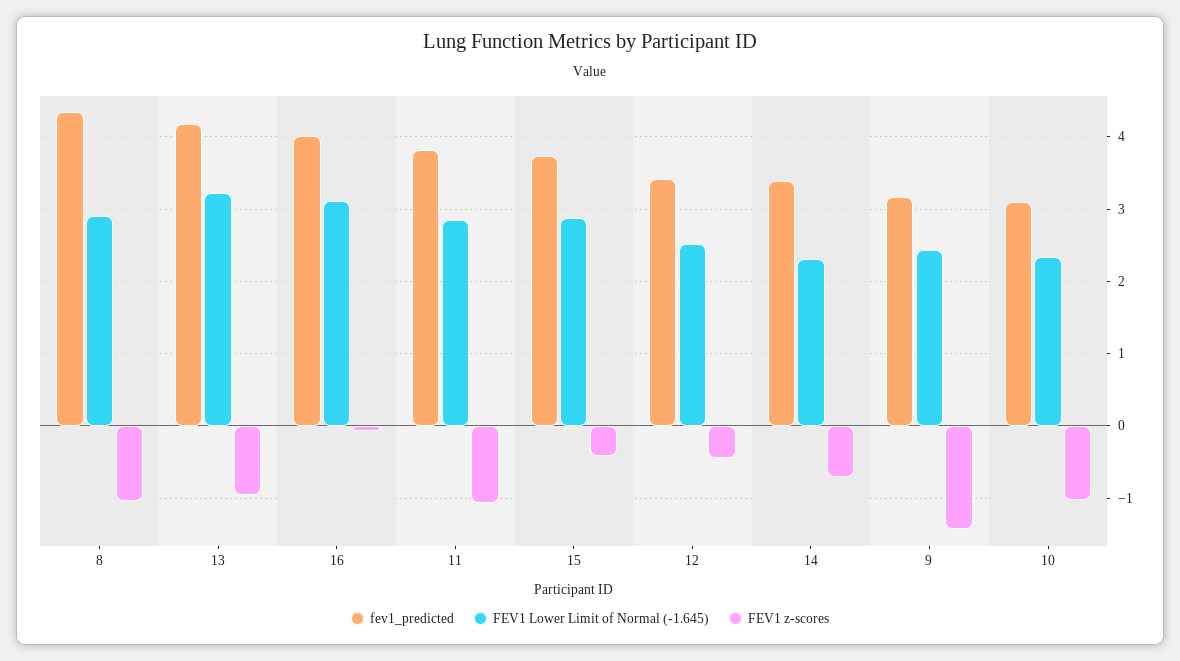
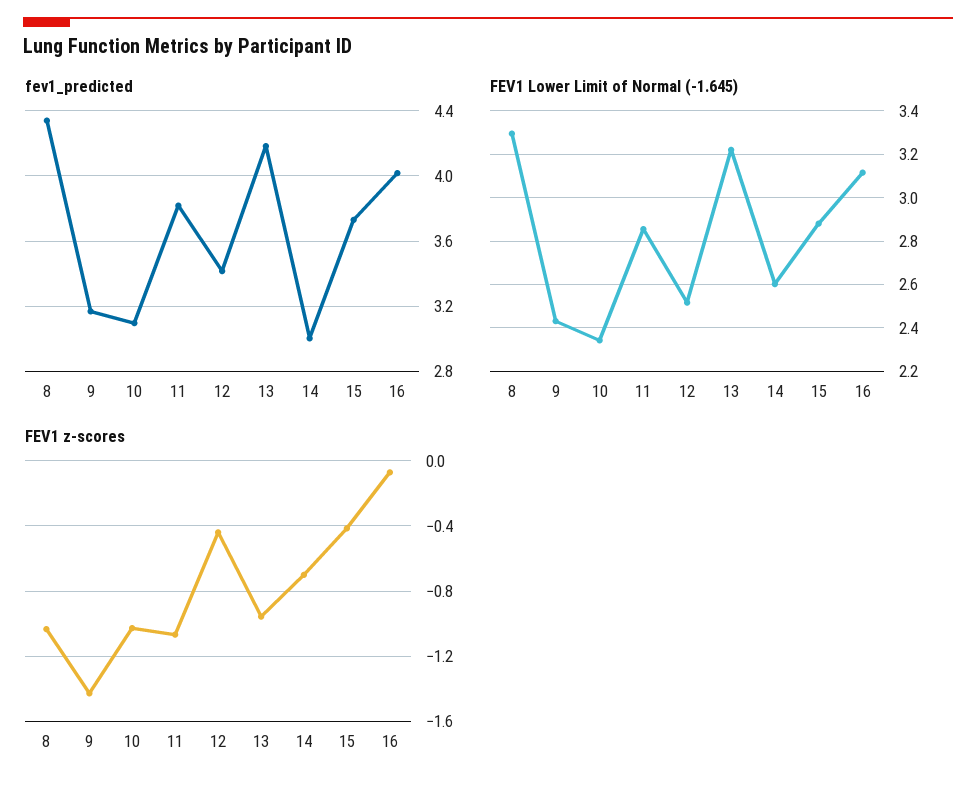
FEV1 Lower Limit of Normal (-1.645), 8: 2.9 -> 3.3
fev1_predicted, 14: 3.4 -> 3
FEV1 Lower Limit of Normal (-1.645), 14: 2.3 -> 2.6

